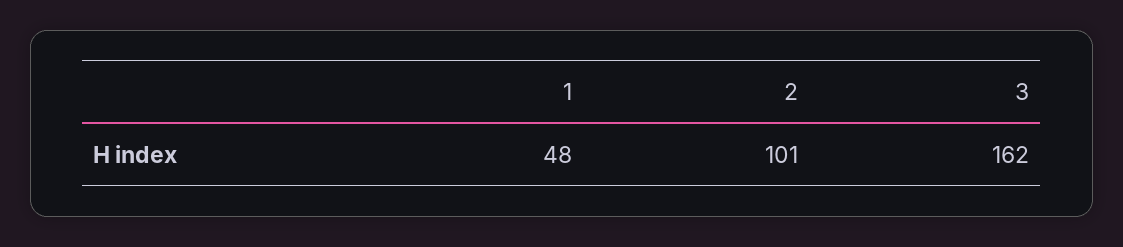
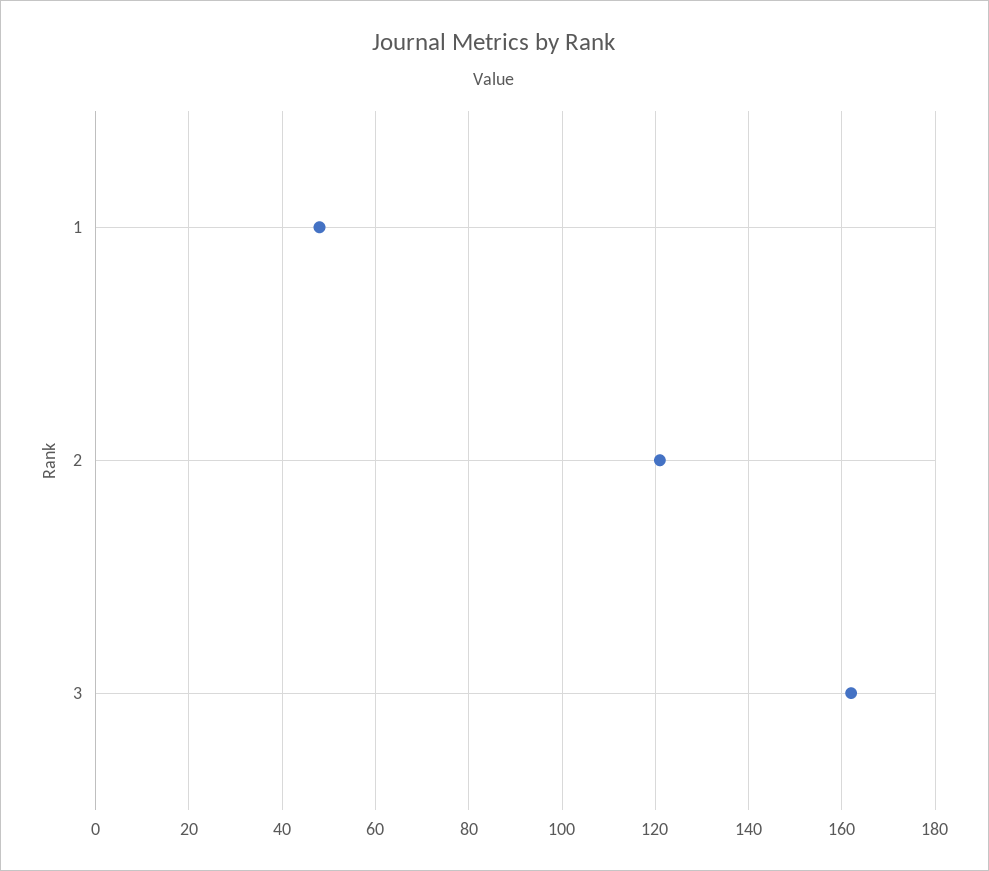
2: 101 -> 120

